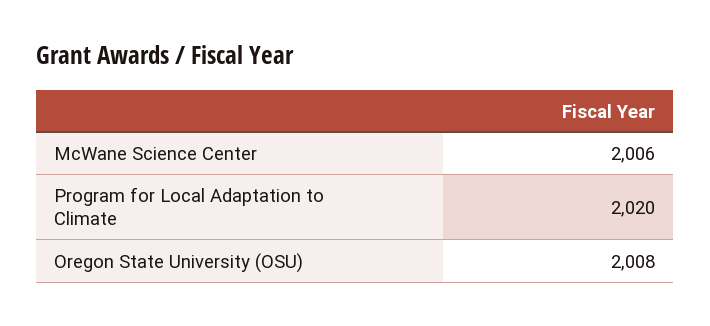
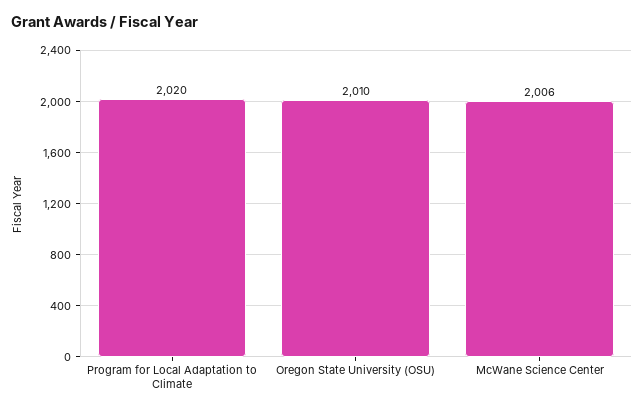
Oregon State University (OSU): 2008 -> 2010

